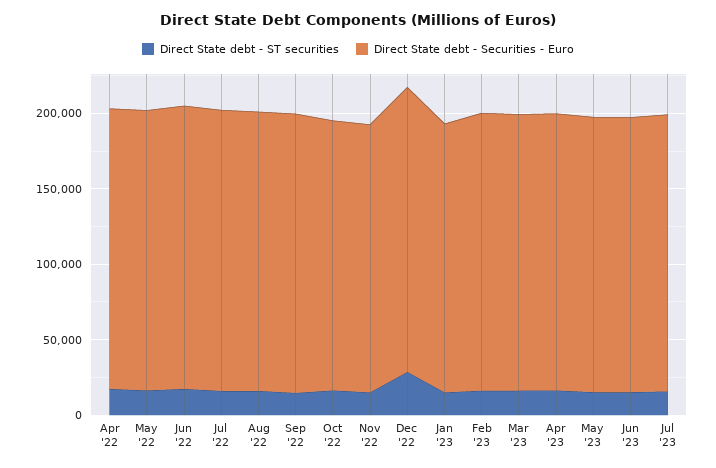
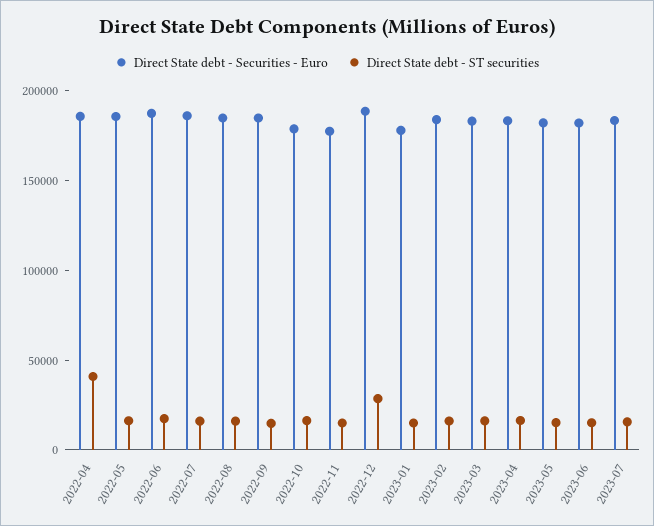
Direct State debt - ST securities, Apr '22: 20000 -> 40000

